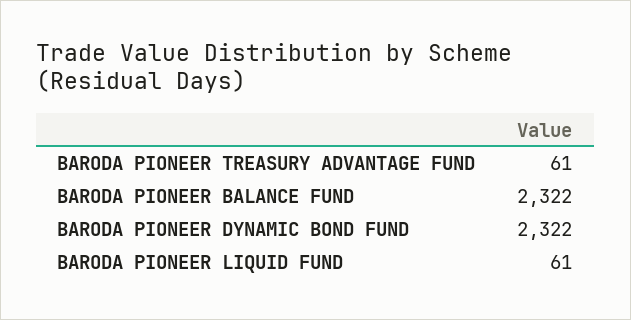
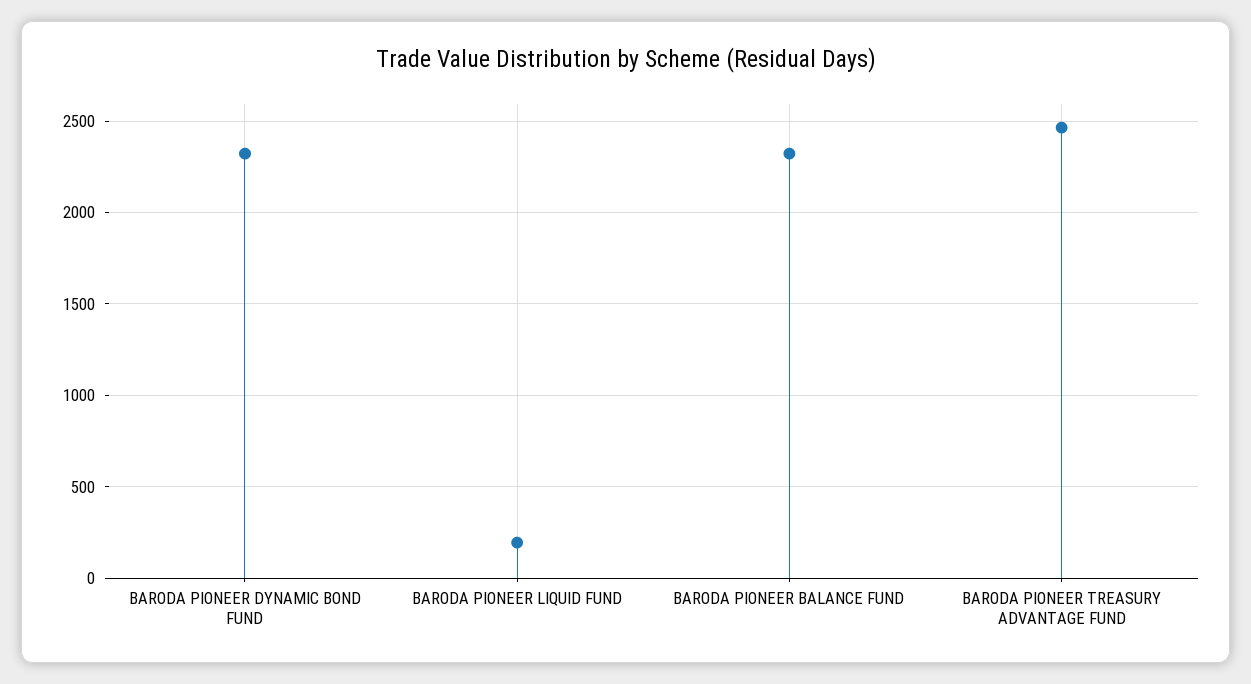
BARODA PIONEER TREASURY ADVANTAGE FUND: 61 -> 2450
BARODA PIONEER LIQUID FUND: 61 -> 200

